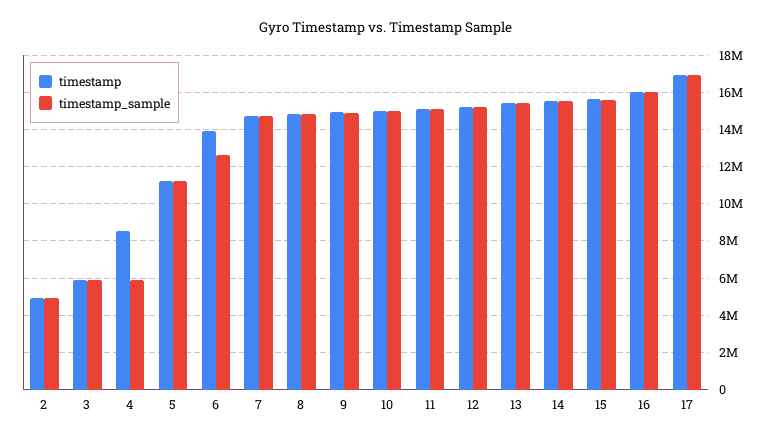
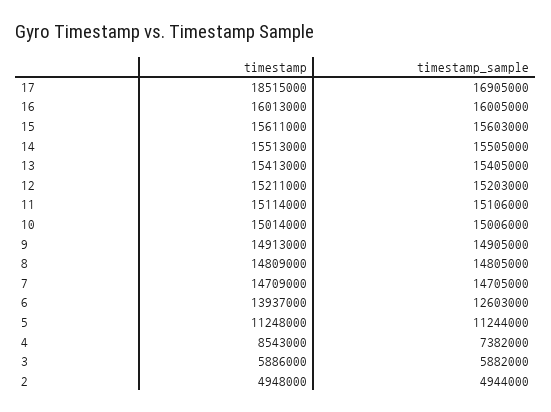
timestamp_sample, 4: 6000000 -> 7382000
timestamp, 17: 17000000 -> 18515000

